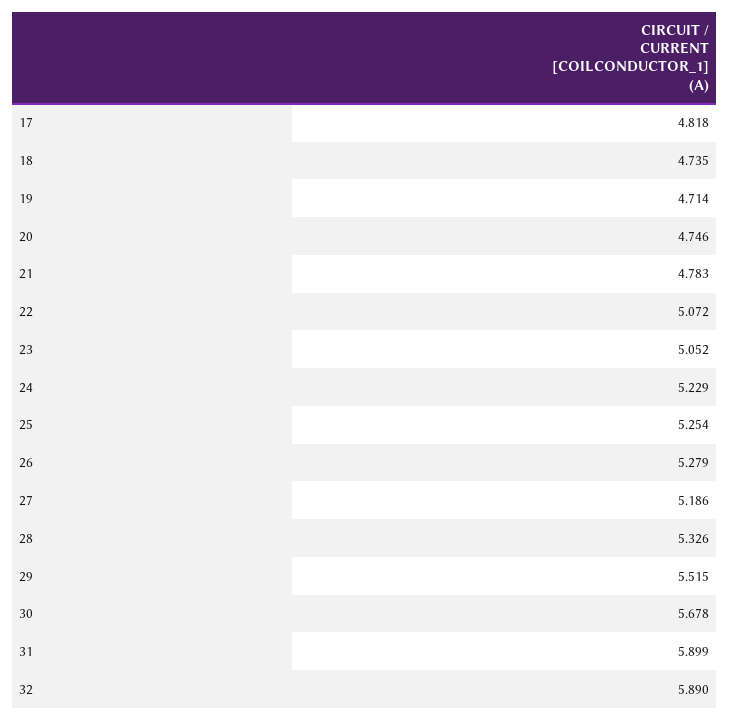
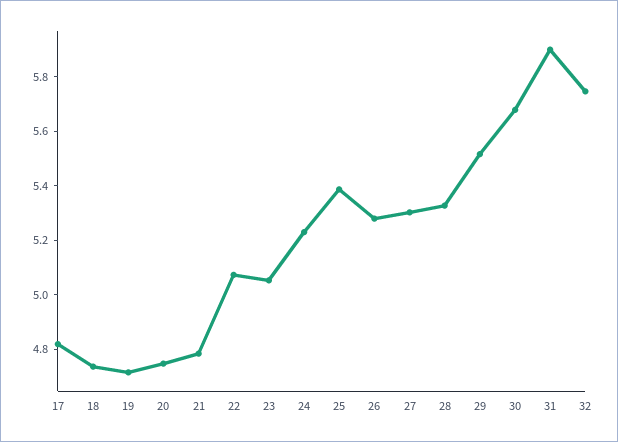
25: 5.254 -> 5.4
27: 5.186 -> 5.3
32: 5.89 -> 5.75

